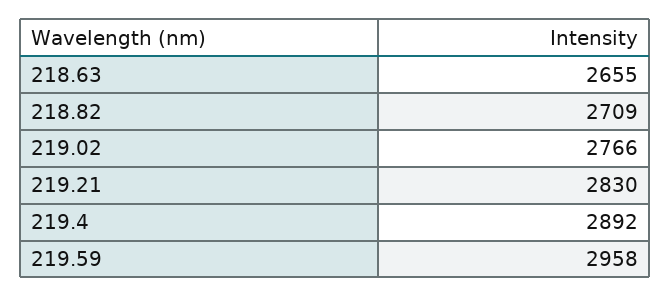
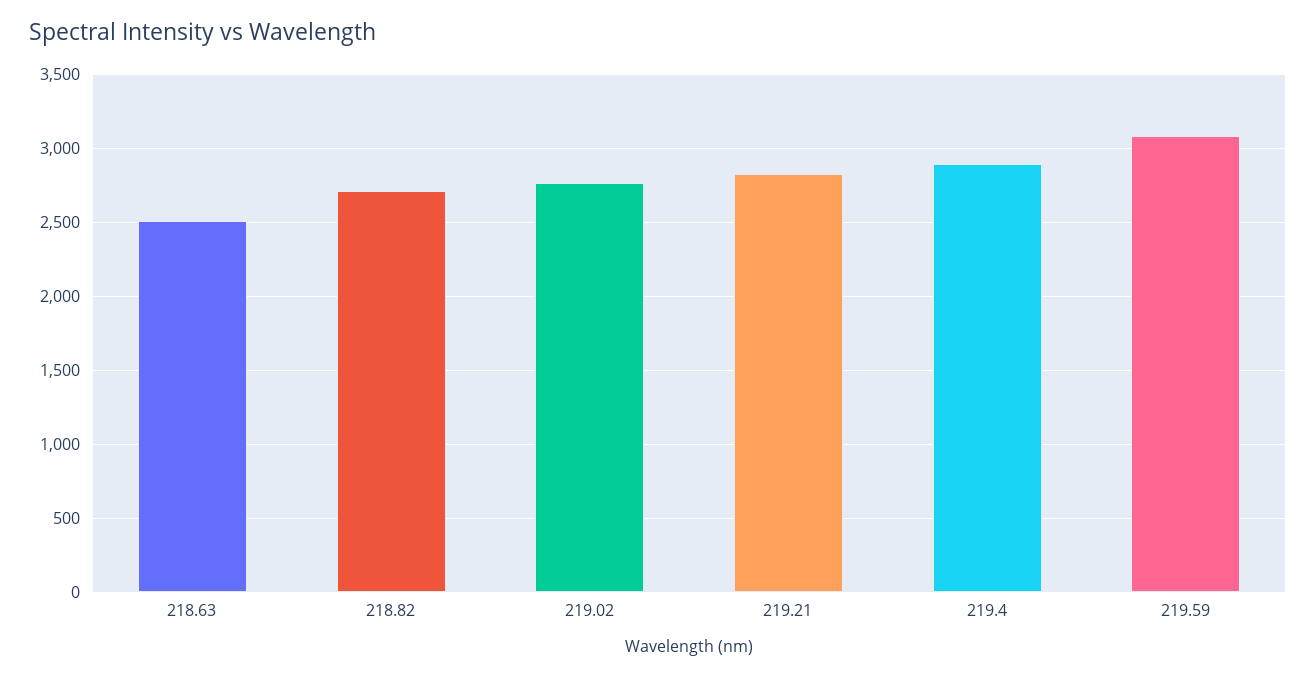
218.63: 2655 -> 2500
219.59: 2958 -> 3100

